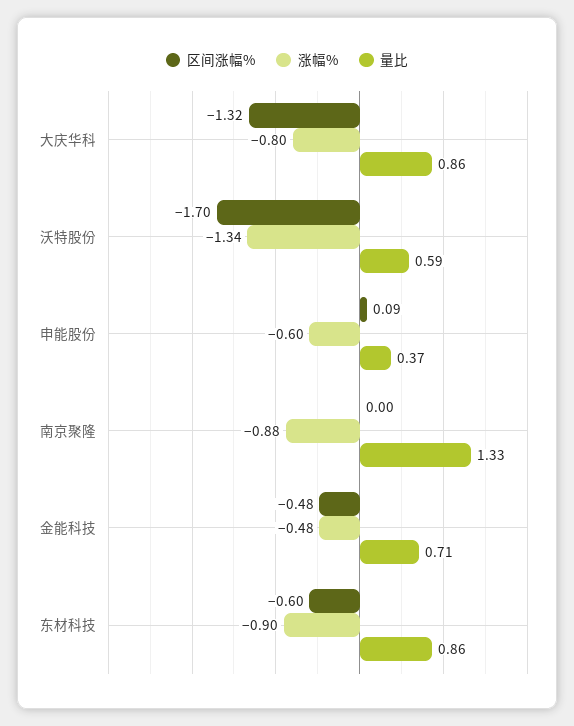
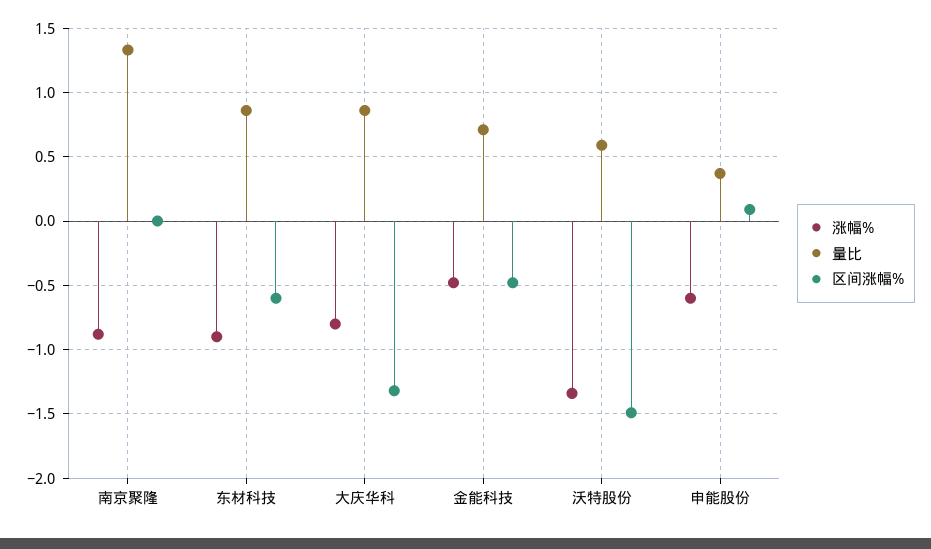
区间涨幅%, 沃特股份: -1.7 -> -1.5

